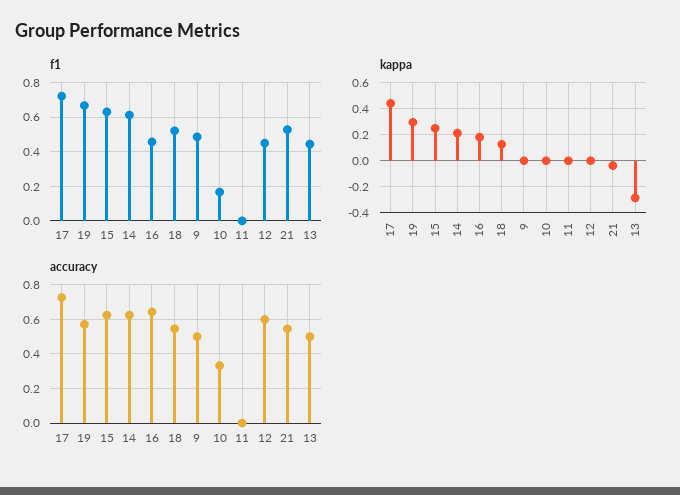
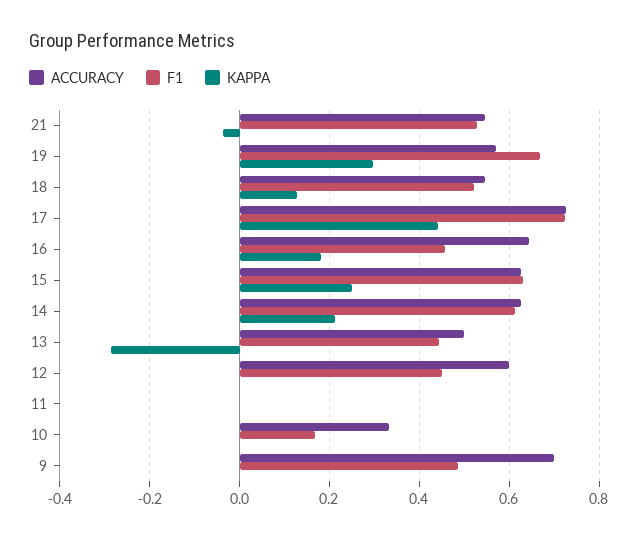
accuracy, 9: 0.5 -> 0.7

